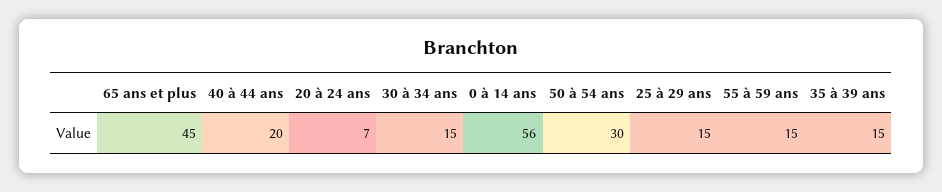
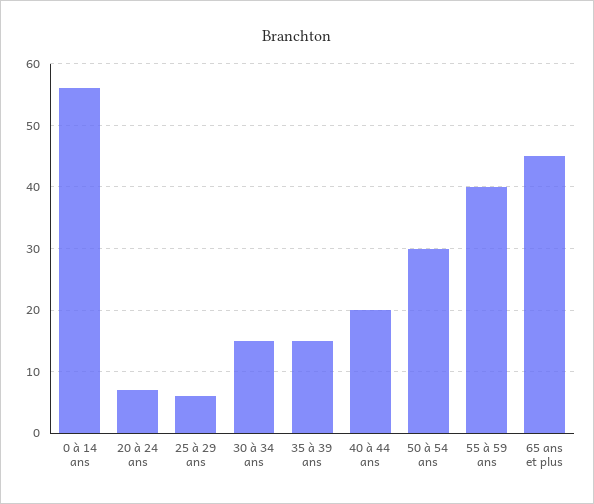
25 à 29 ans: 15 -> 6
55 à 59 ans: 15 -> 40

